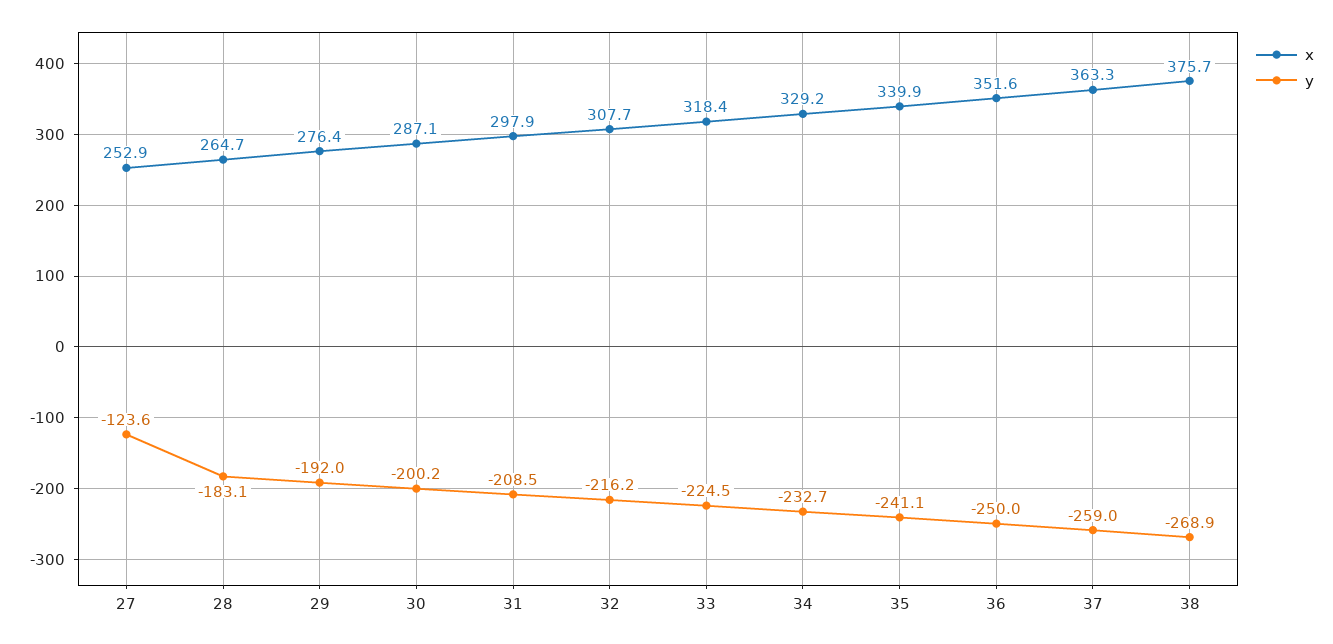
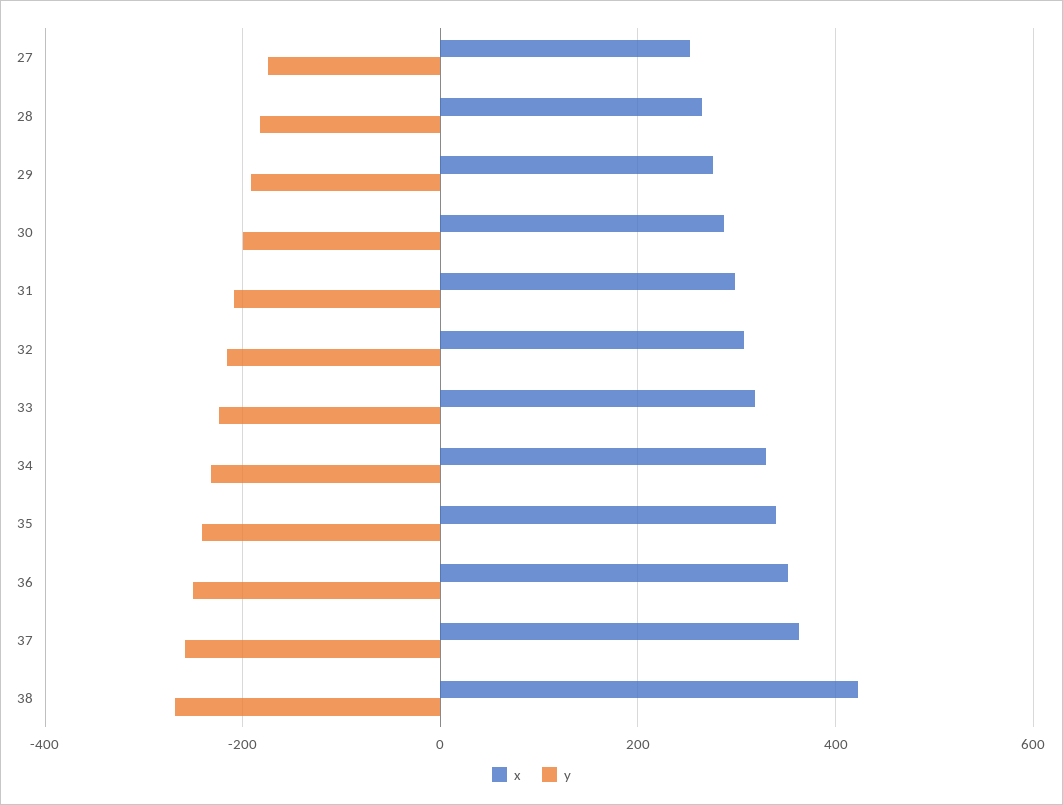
y, 27: -123.6 -> -180
x, 38: 375.7 -> 420

